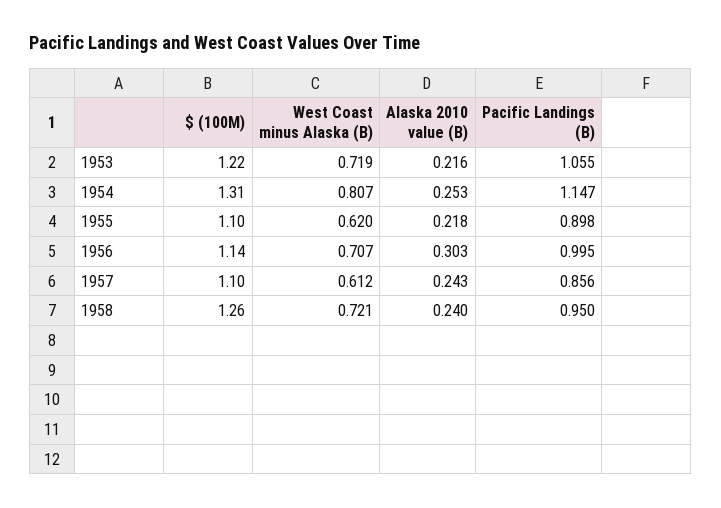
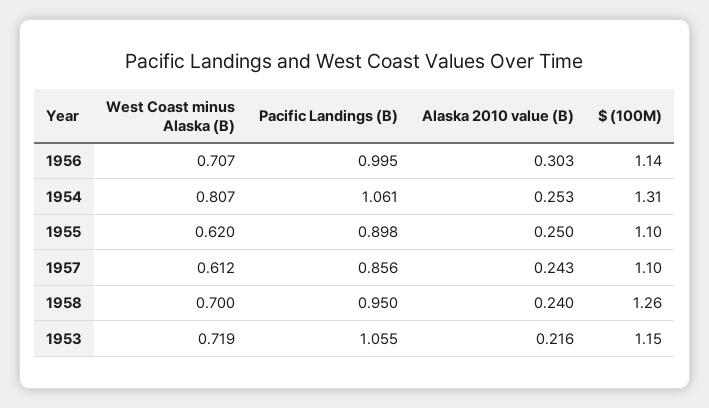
$ (100M), 1953: 1.22 -> 1.15
Pacific Landings (B), 1954: 1.147 -> 1.061
Alaska 2010 value (B), 1955: 0.218 -> 0.25
West Coast minus Alaska (B), 1958: 0.721 -> 0.7

